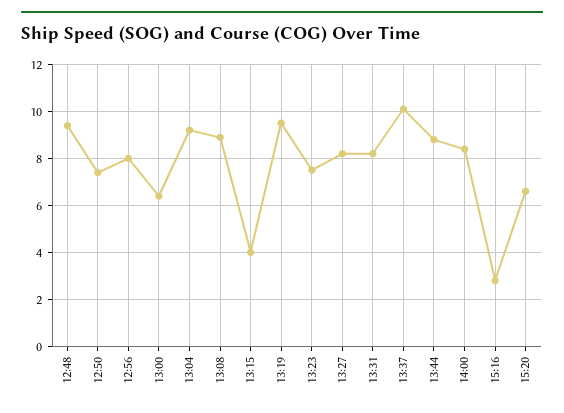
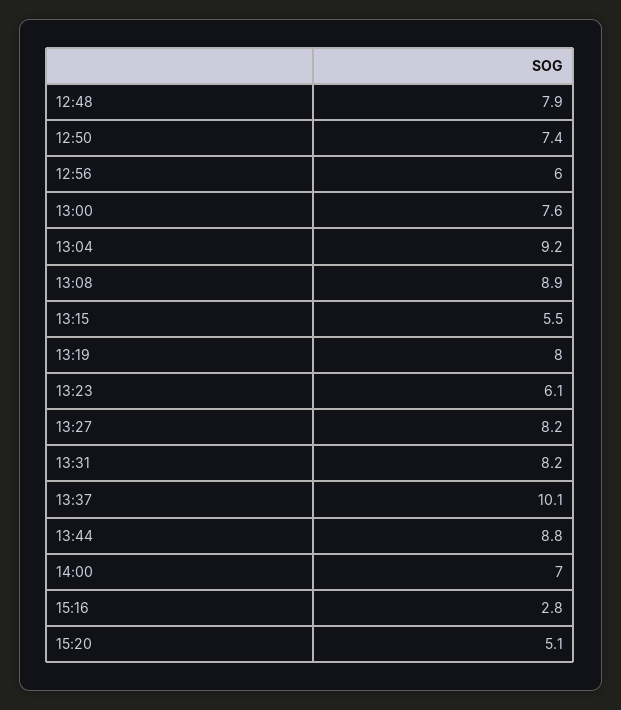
12:48: 9.5 -> 7.9
12:56: 8 -> 6
13:00: 6.5 -> 7.6
13:15: 4 -> 5.5
13:19: 9.5 -> 8
13:23: 7.5 -> 6.1
14:00: 8.5 -> 7
15:20: 6.5 -> 5.1

